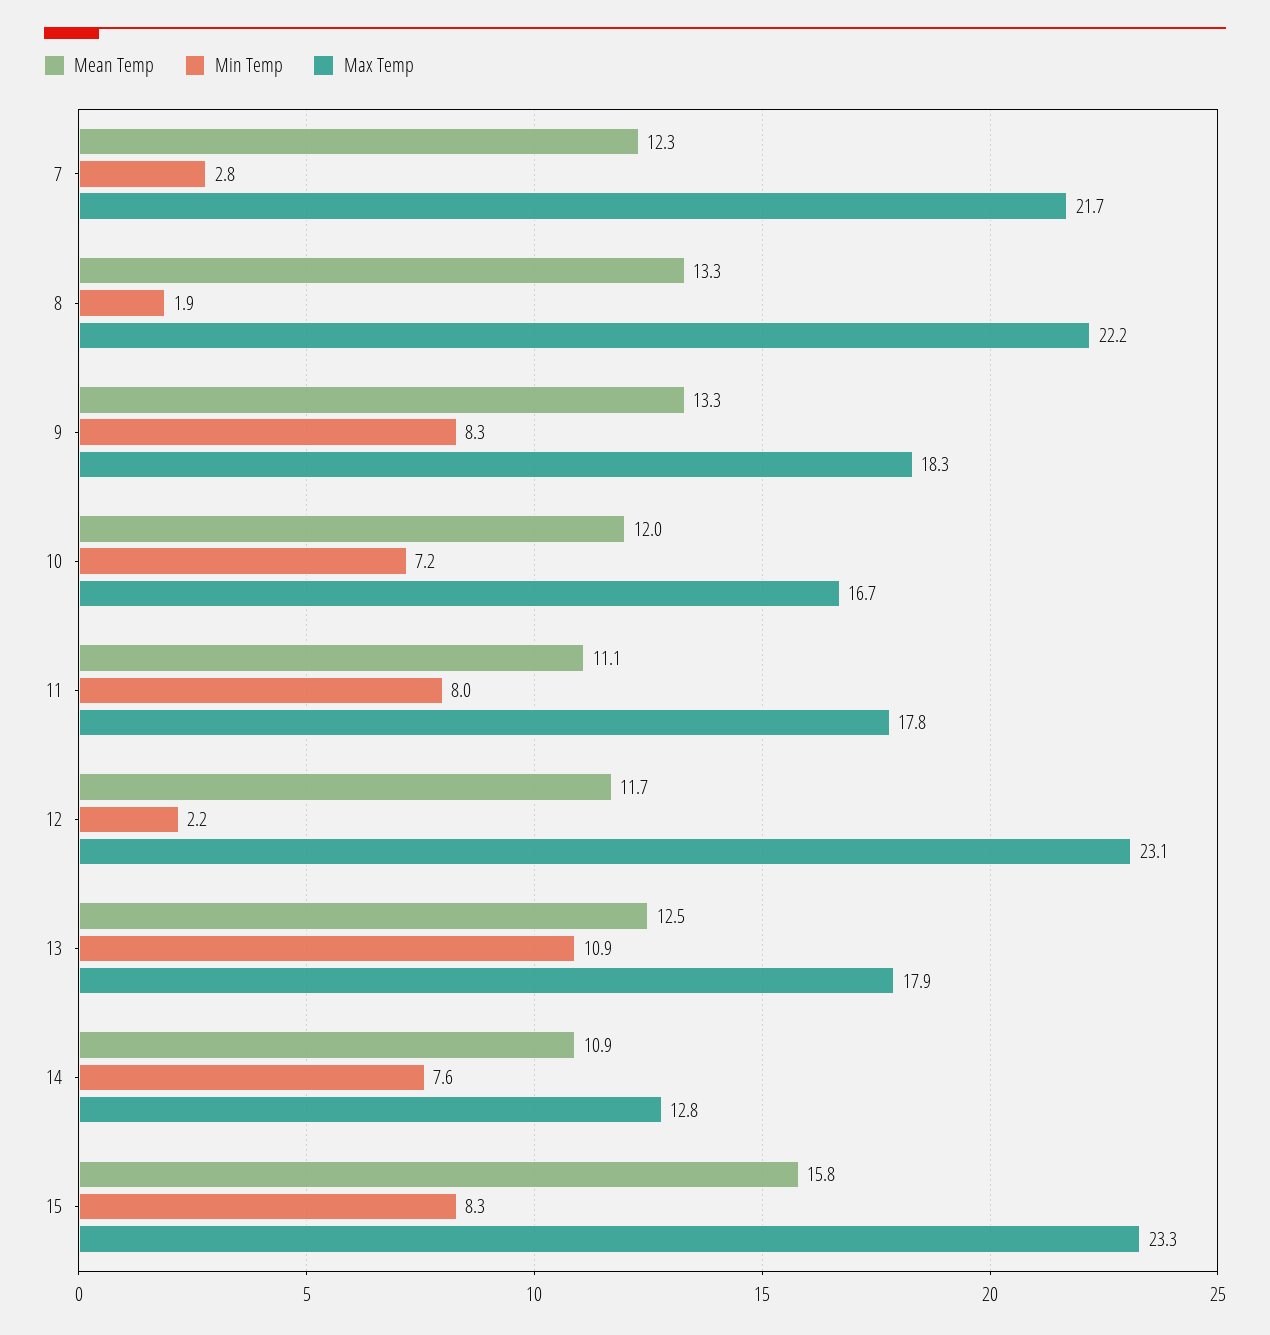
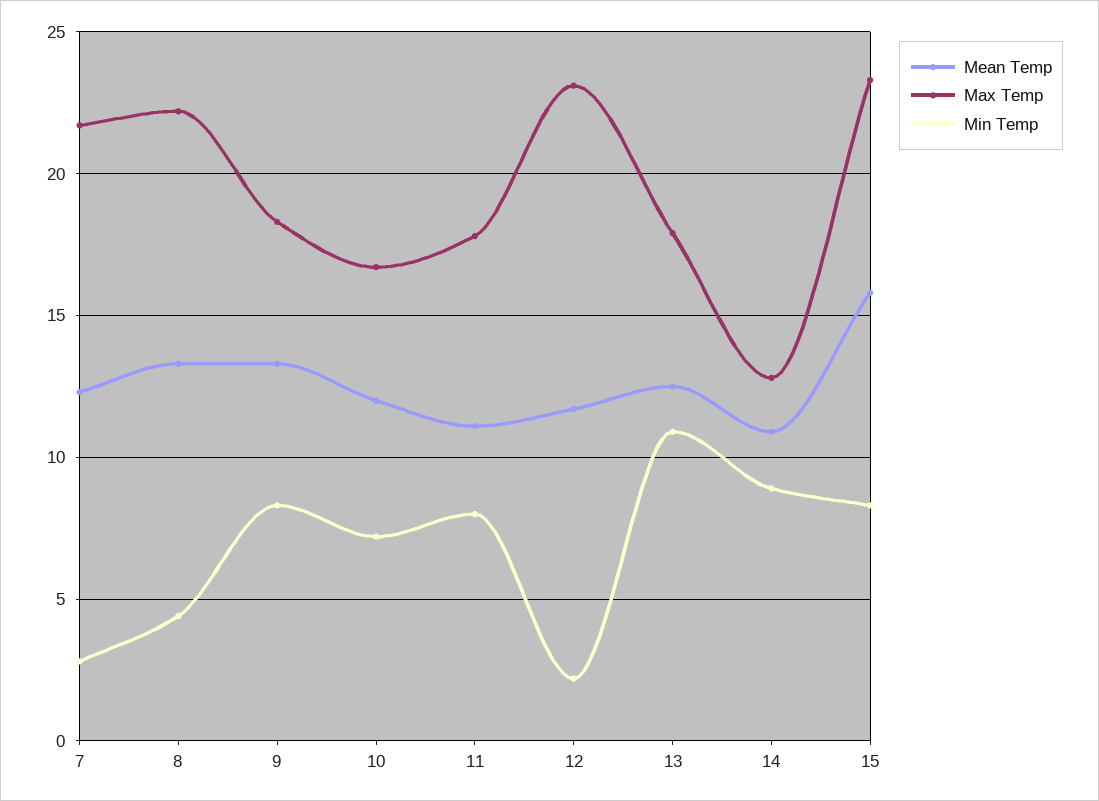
Min Temp, 8: 1.9 -> 4.5
Min Temp, 14: 7.6 -> 9

